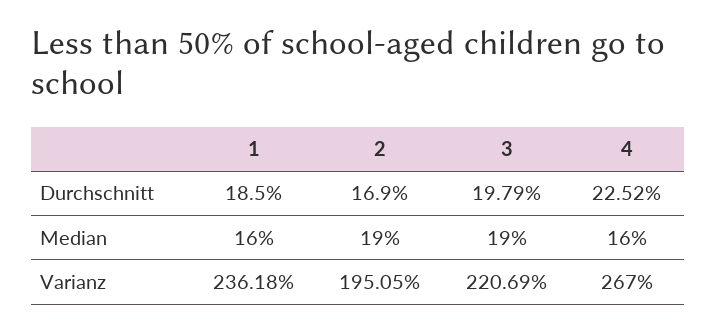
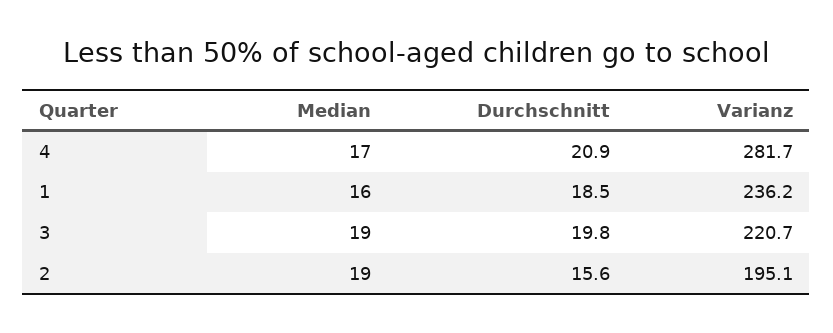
2, Durchschnitt: 16.9 -> 15.6
4, Durchschnitt: 22.52 -> 20.9
4, Median: 16 -> 17
4, Varianz: 267 -> 281.7

